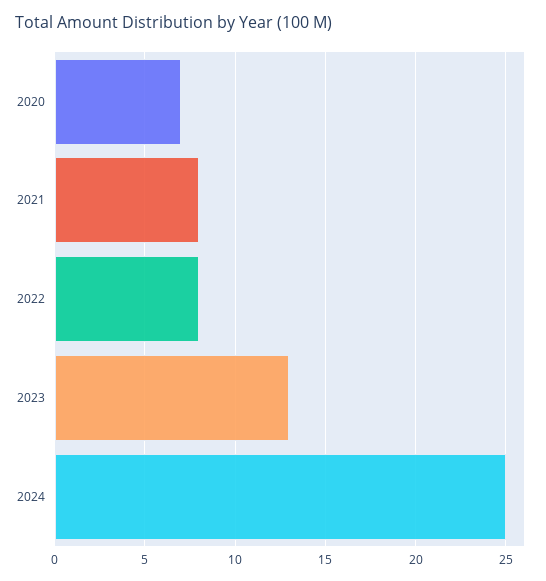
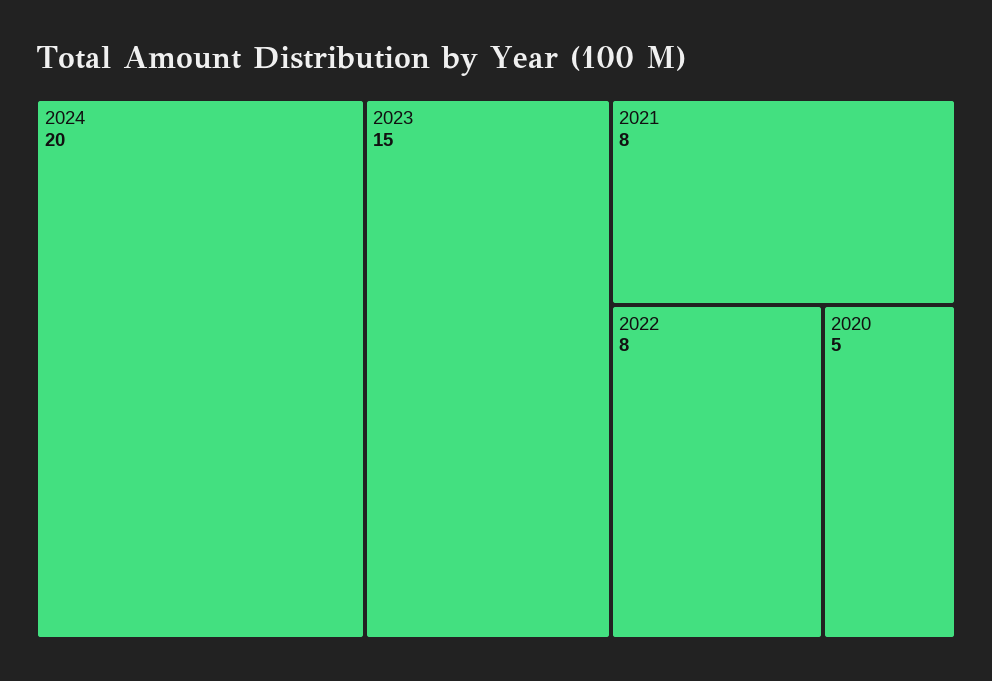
2020: 7 -> 5
2023: 13 -> 15
2024: 25 -> 20

